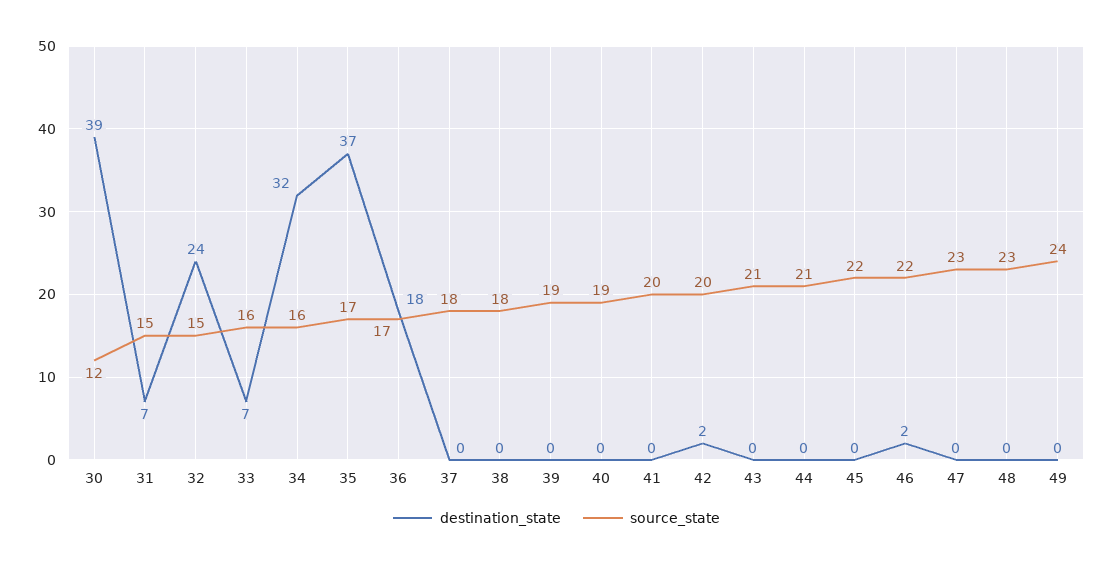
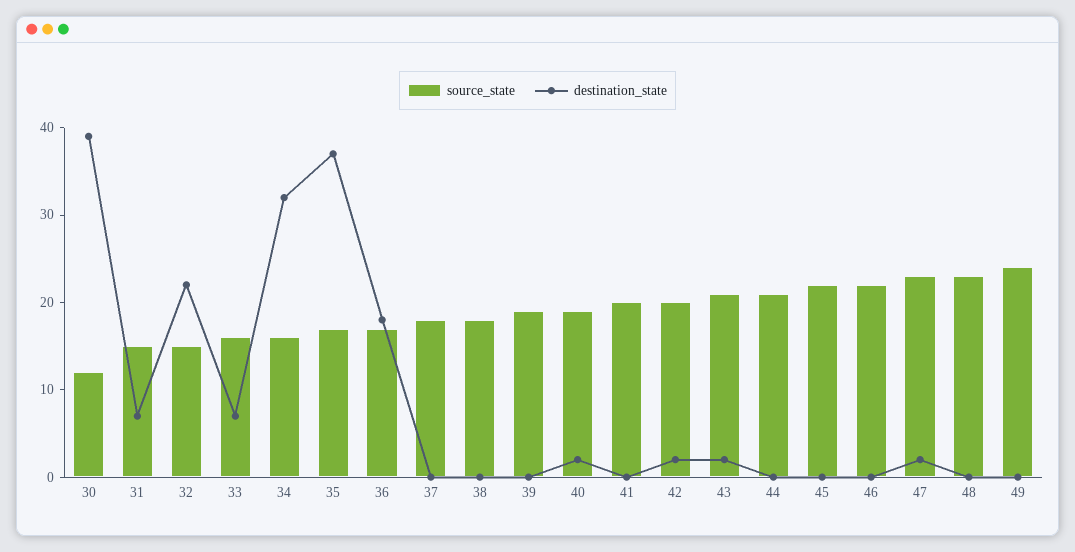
destination_state, 32: 24 -> 22
destination_state, 40: 0 -> 2
destination_state, 43: 0 -> 2
destination_state, 46: 2 -> 0
destination_state, 47: 0 -> 2

